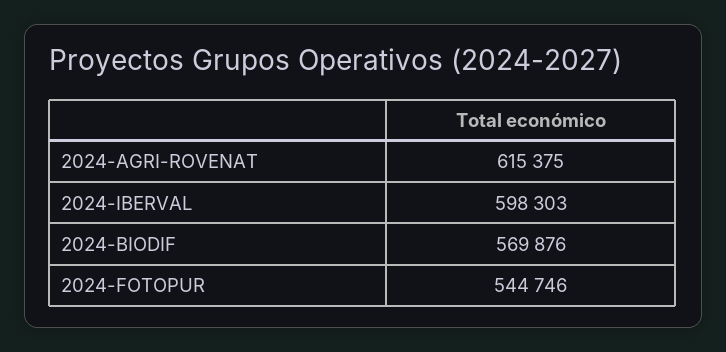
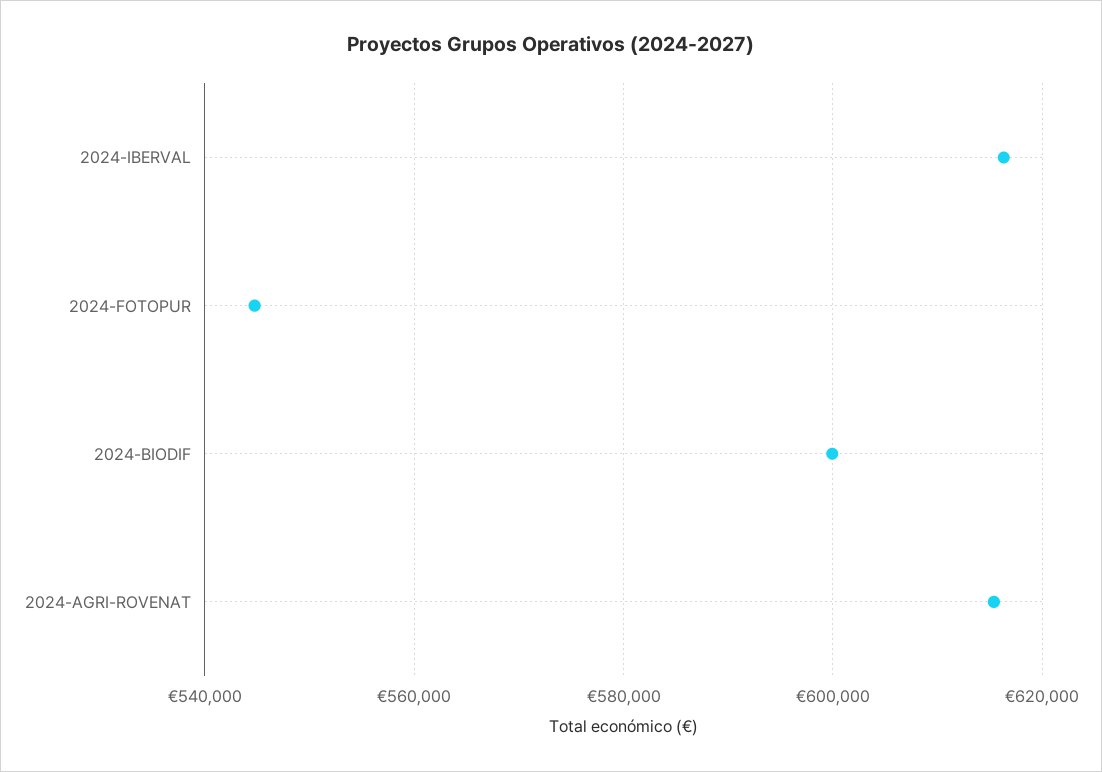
2024-IBERVAL: 598303 -> 616000
2024-BIODIF: 569876 -> 600000

